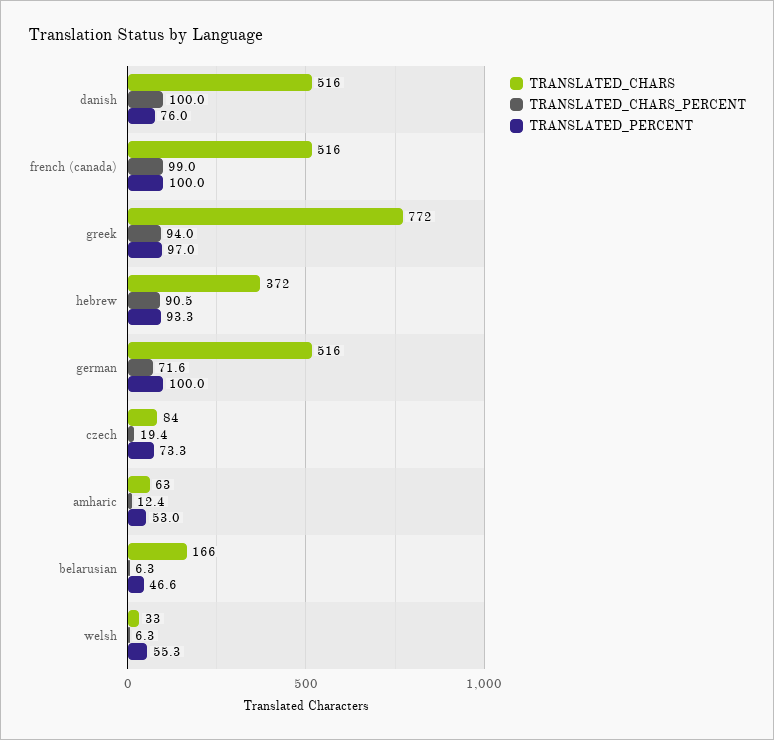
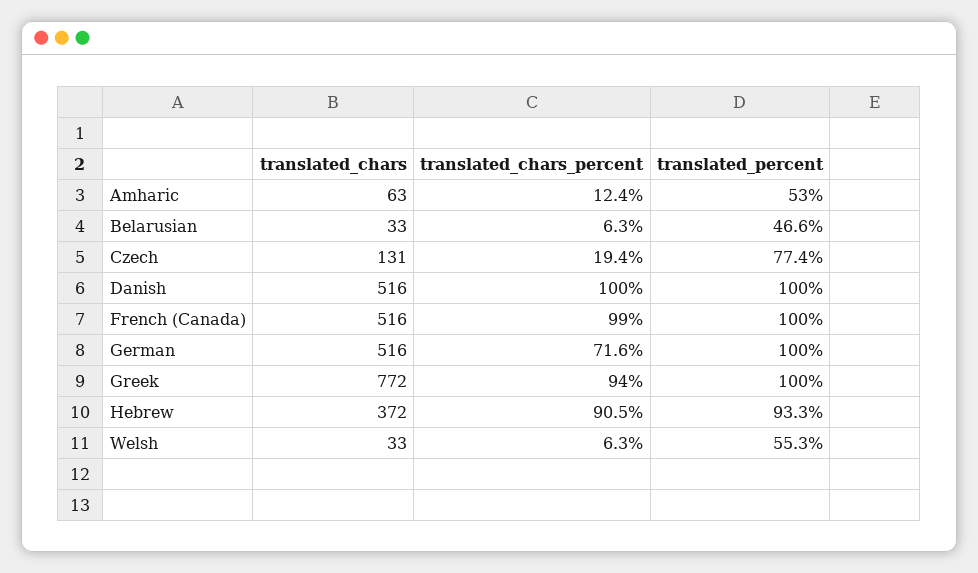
TRANSLATED_PERCENT, danish: 76 -> 100
TRANSLATED_PERCENT, greek: 97 -> 100
TRANSLATED_CHARS, czech: 84 -> 131
TRANSLATED_PERCENT, czech: 73.3 -> 77.4
TRANSLATED_CHARS, belarusian: 166 -> 33

